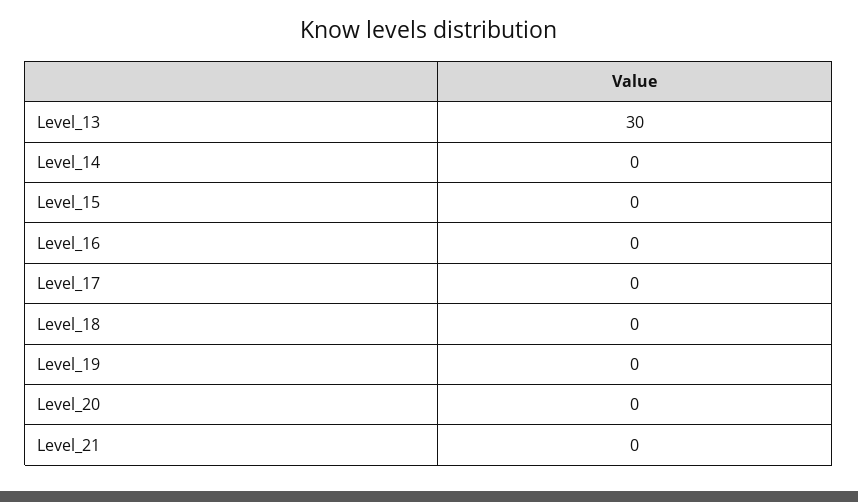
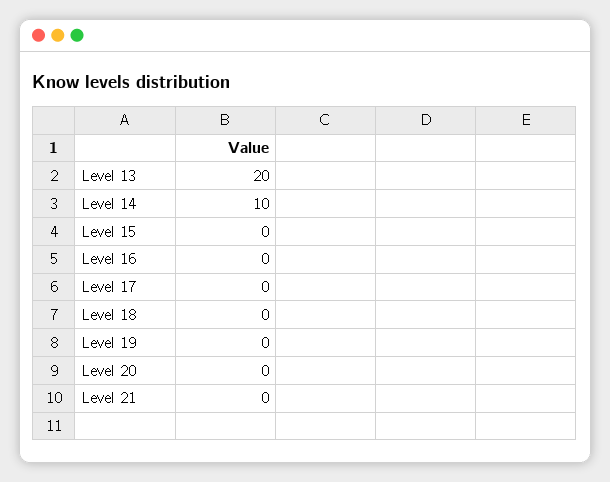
Level_13: 30 -> 20
Level_14: 0 -> 10

